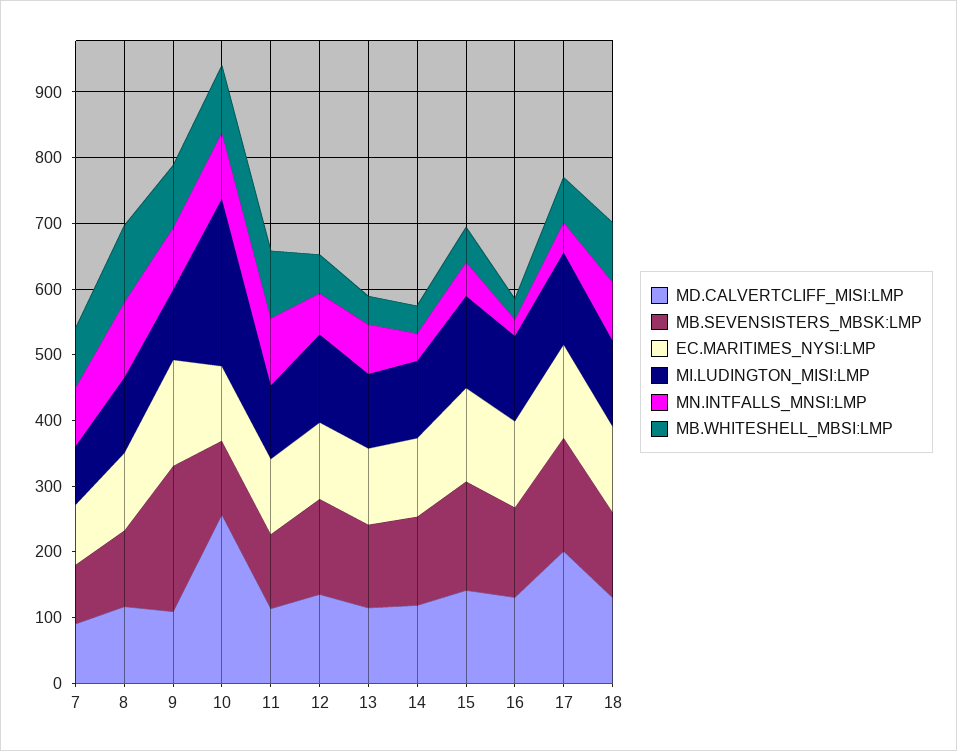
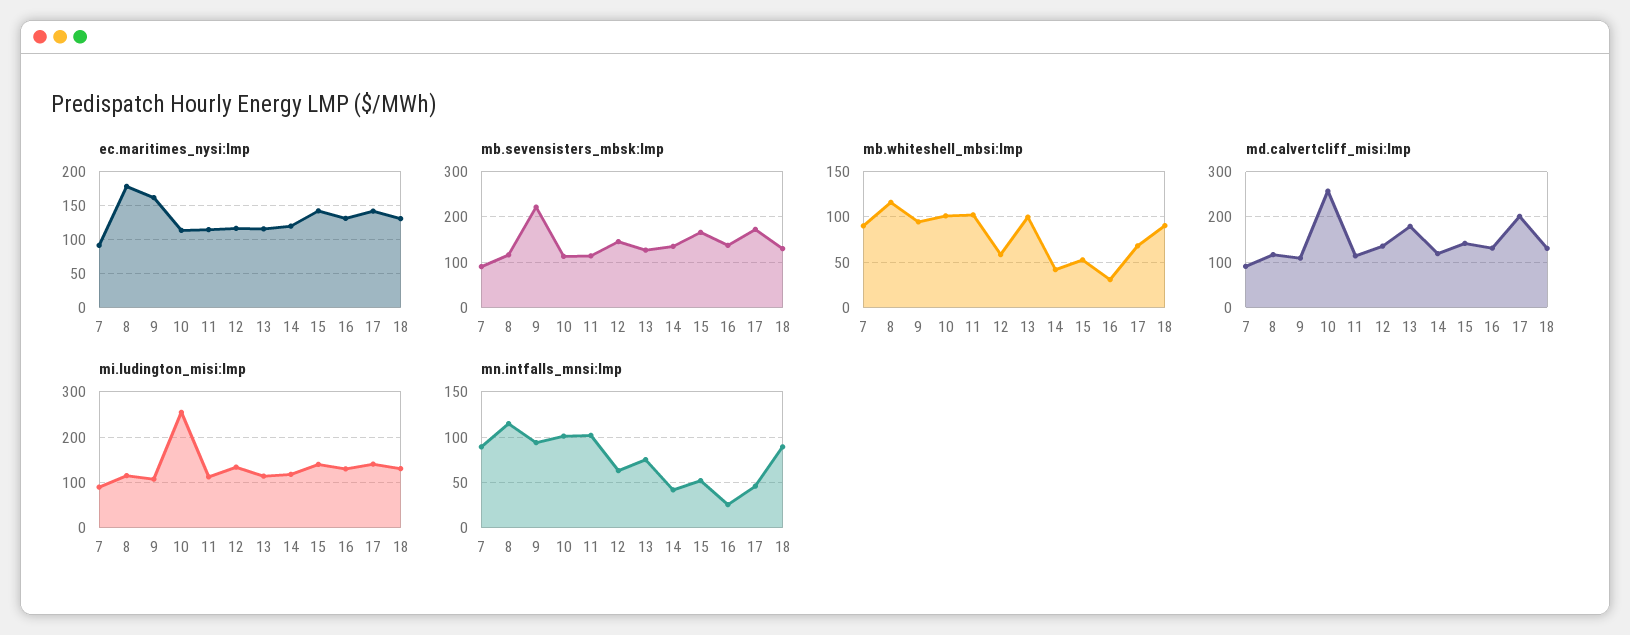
EC.MARITIMES_NYSI:LMP, 8: 120 -> 180
MD.CALVERTCLIFF_MISI:LMP, 13: 120 -> 180
MB.WHITESHELL_MBSI:LMP, 13: 40 -> 100

